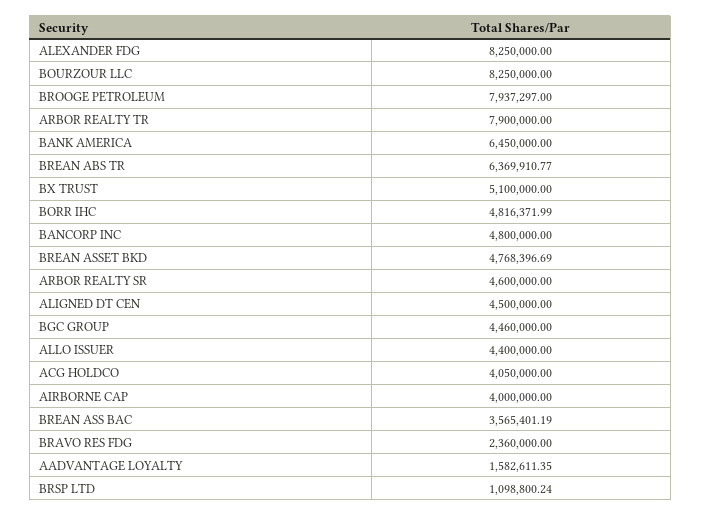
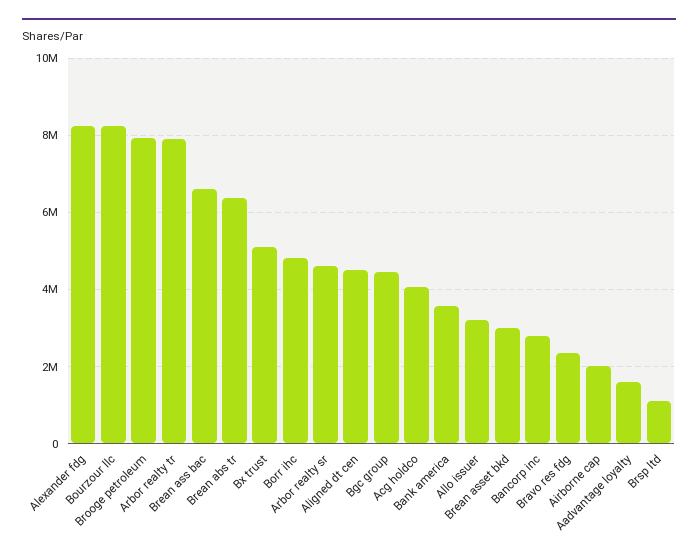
BANK AMERICA: 6450000 -> 3600000
BANCORP INC: 4800000 -> 2800000
BREAN ASSET BKD: 4768396.69 -> 3000000
ALLO ISSUER: 4400000 -> 3200000
AIRBORNE CAP: 4000000 -> 2000000
BREAN ASS BAC: 3565401.19 -> 6600000

